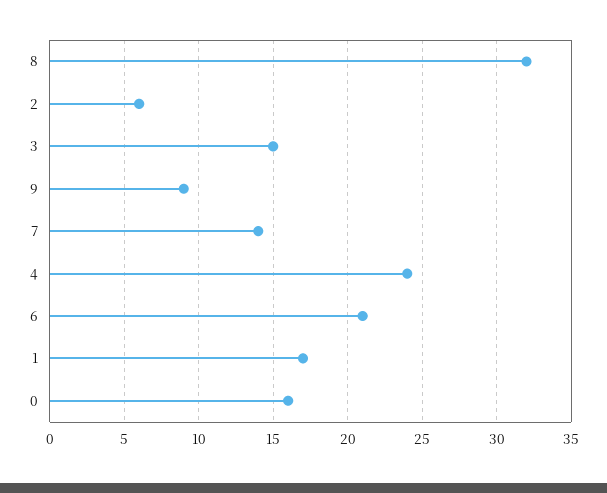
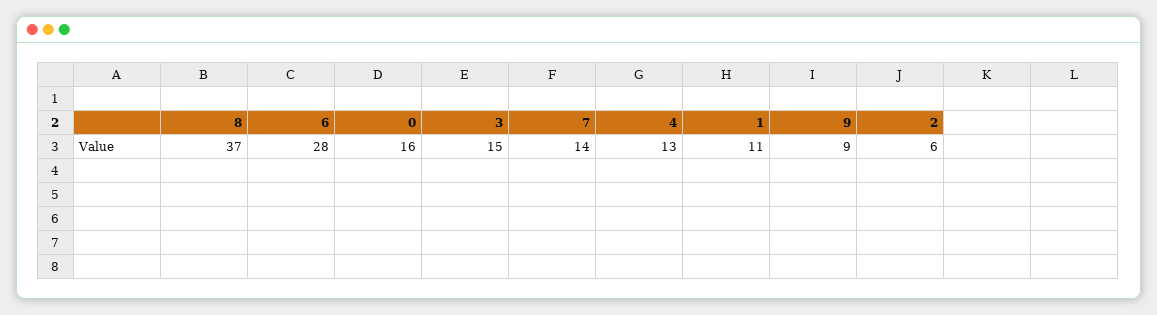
8: 32 -> 37
4: 24 -> 13
6: 21 -> 28
1: 17 -> 11

